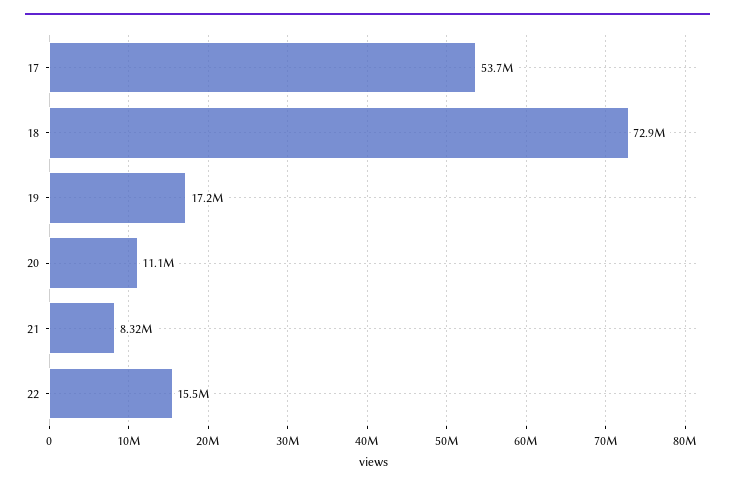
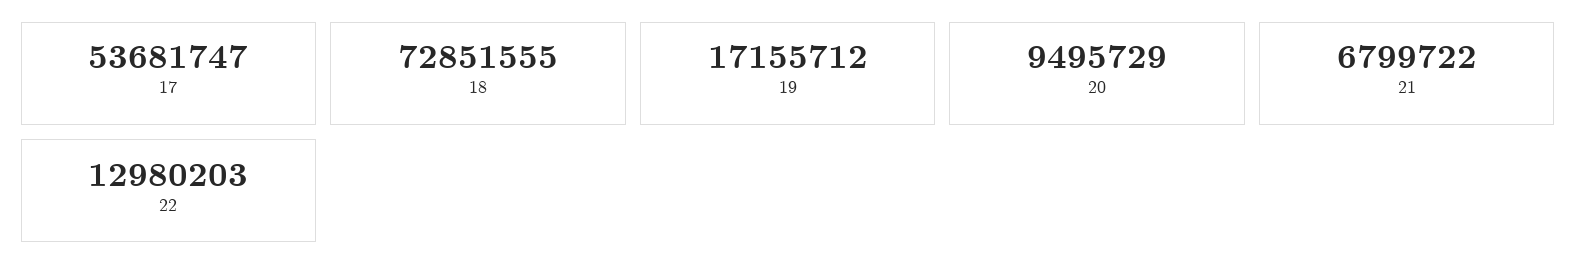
20: 11100000 -> 9495729
21: 8320000 -> 6799722
22: 15500000 -> 12980203

